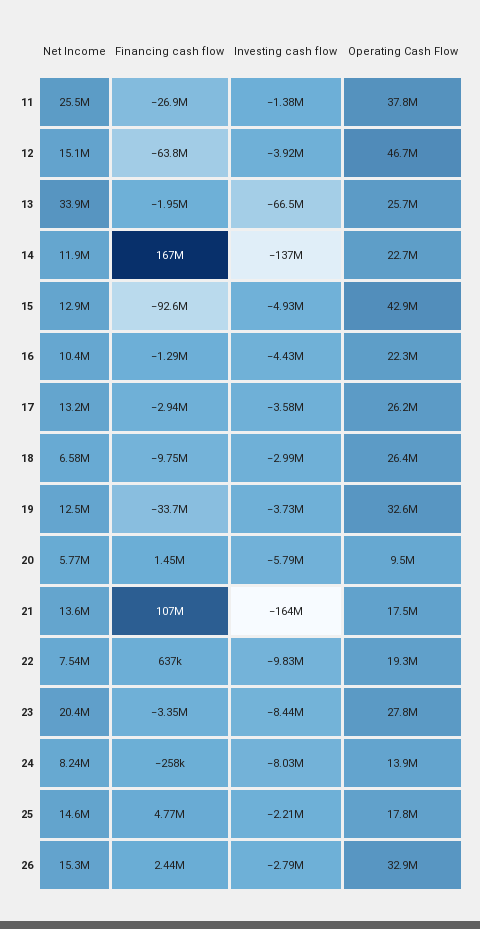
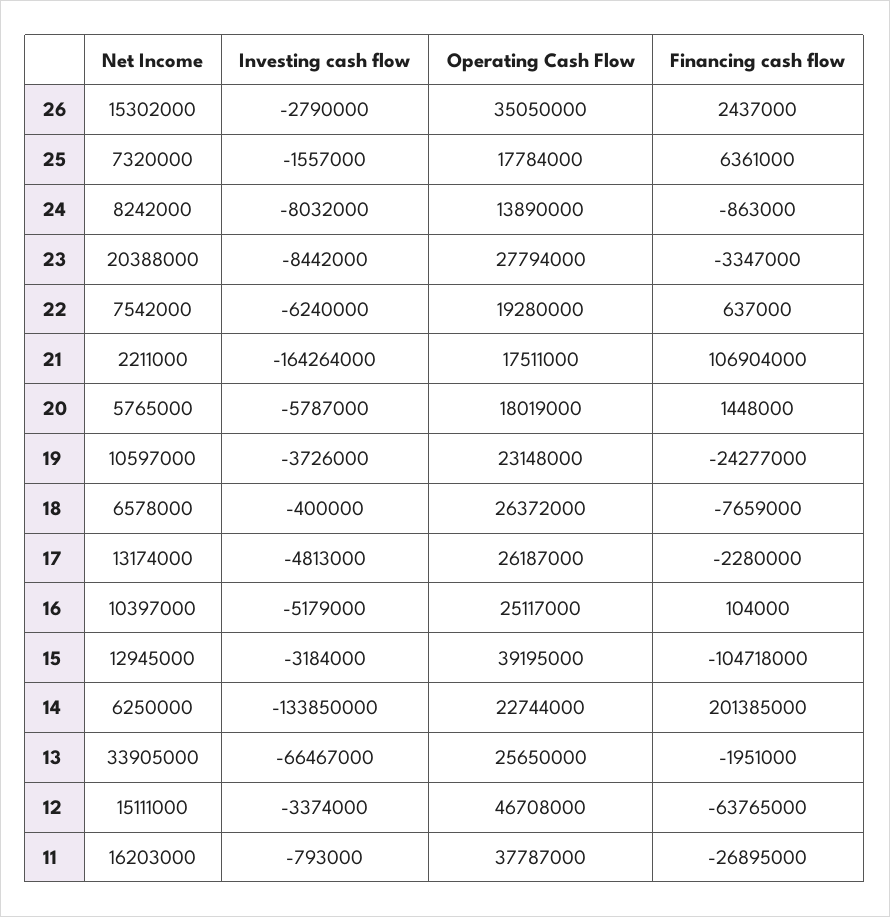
Net Income, 11: 25500000 -> 16203000
Investing cash flow, 11: -1380000 -> -793000
Investing cash flow, 12: -3920000 -> -3374000
Net Income, 14: 11900000 -> 6250000
Financing cash flow, 14: 167000000 -> 201385000
Investing cash flow, 14: -137000000 -> -133850000
Financing cash flow, 15: -92600000 -> -104718000
Investing cash flow, 15: -4930000 -> -3184000
Operating Cash Flow, 15: 42900000 -> 39195000
Financing cash flow, 16: -1290000 -> 104000
Investing cash flow, 16: -4430000 -> -5179000
Operating Cash Flow, 16: 22300000 -> 25117000
Financing cash flow, 17: -2940000 -> -2280000
Investing cash flow, 17: -3580000 -> -4813000
Financing cash flow, 18: -9750000 -> -7659000
Investing cash flow, 18: -2990000 -> -400000
Net Income, 19: 12500000 -> 10597000
Financing cash flow, 19: -33700000 -> -24277000
Operating Cash Flow, 19: 32600000 -> 23148000
Operating Cash Flow, 20: 9500000 -> 18019000
Net Income, 21: 13600000 -> 2211000
Investing cash flow, 22: -9830000 -> -6240000
Financing cash flow, 24: -258000 -> -863000
Net Income, 25: 14600000 -> 7320000
Financing cash flow, 25: 4770000 -> 6361000
Investing cash flow, 25: -2210000 -> -1557000
Operating Cash Flow, 26: 32900000 -> 35050000

